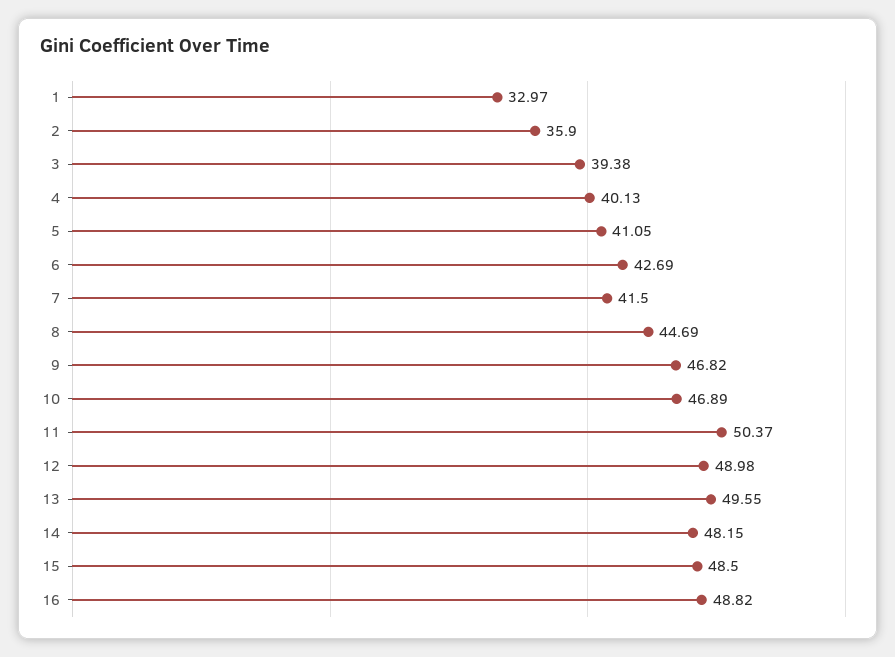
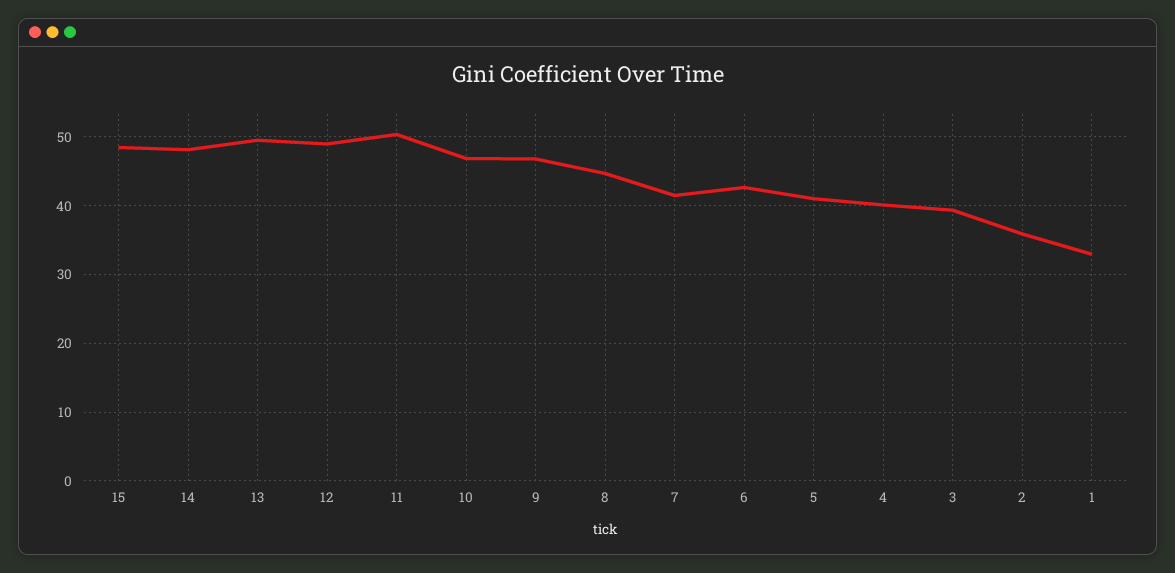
16: 48.82 -> none

